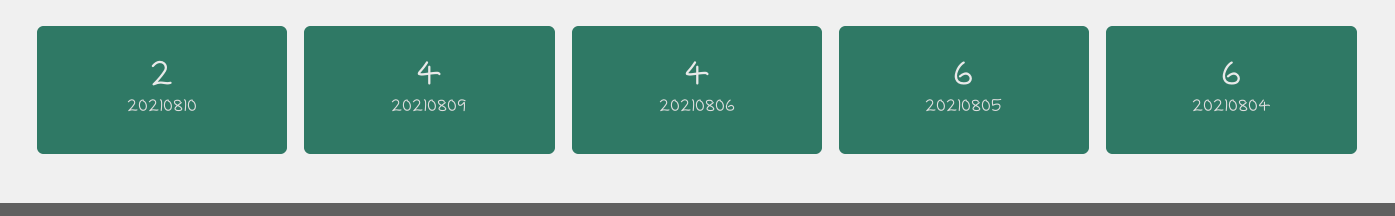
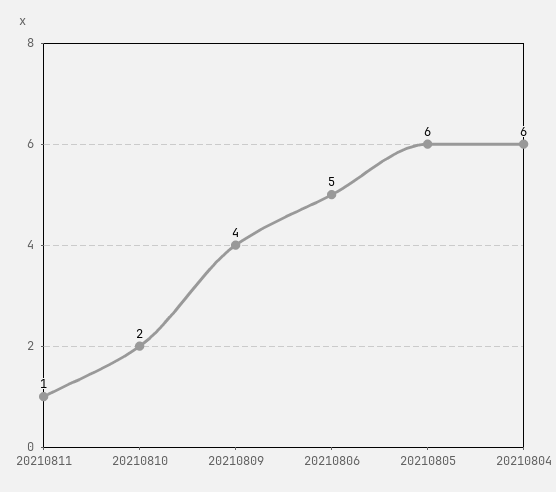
20210806: 4 -> 5
20210811: none -> 1

